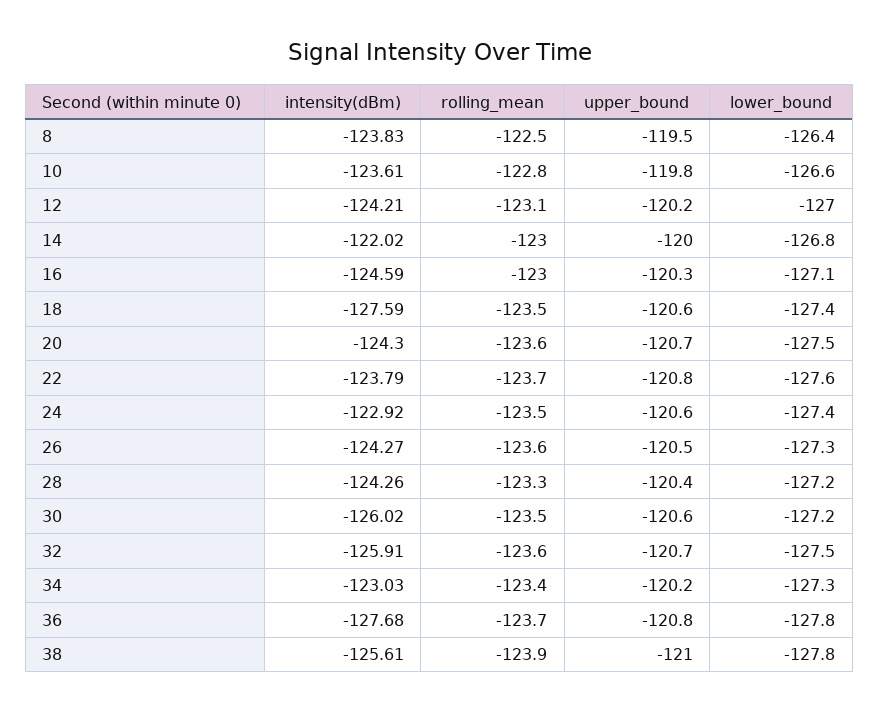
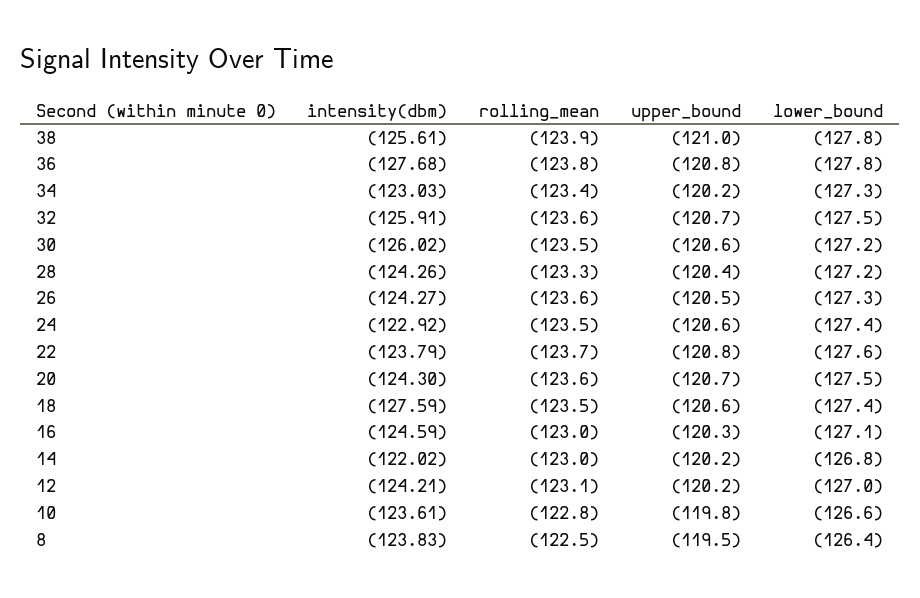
upper_bound, 14: -120 -> -120.2
rolling_mean, 36: -123.7 -> -123.8

